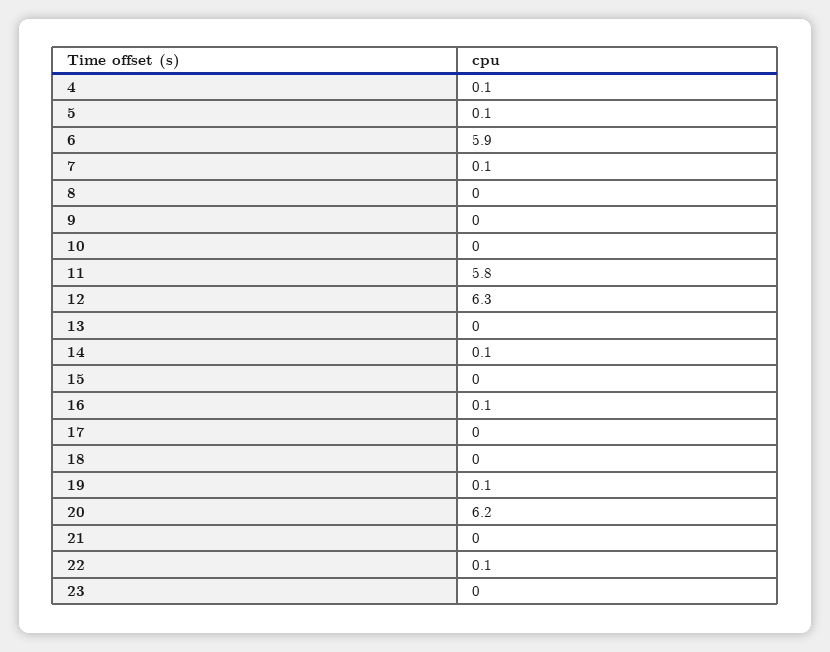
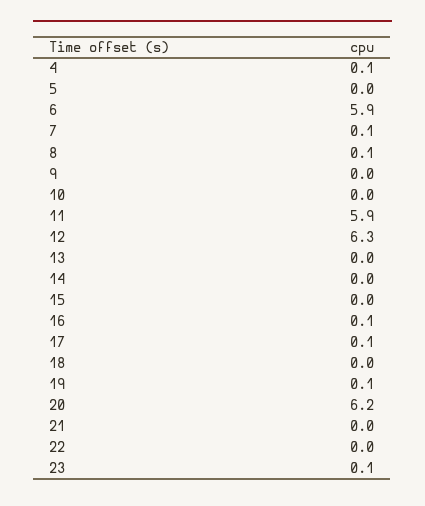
5: 0.1 -> 0
8: 0 -> 0.1
11: 5.8 -> 5.9
14: 0.1 -> 0
17: 0 -> 0.1
22: 0.1 -> 0
23: 0 -> 0.1

